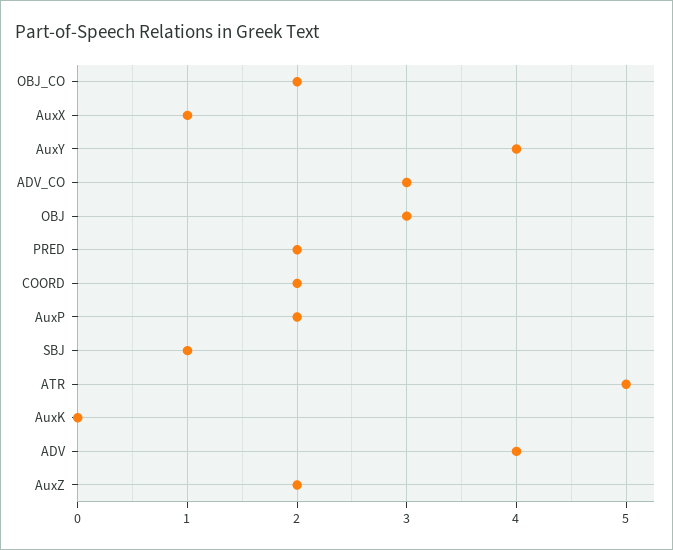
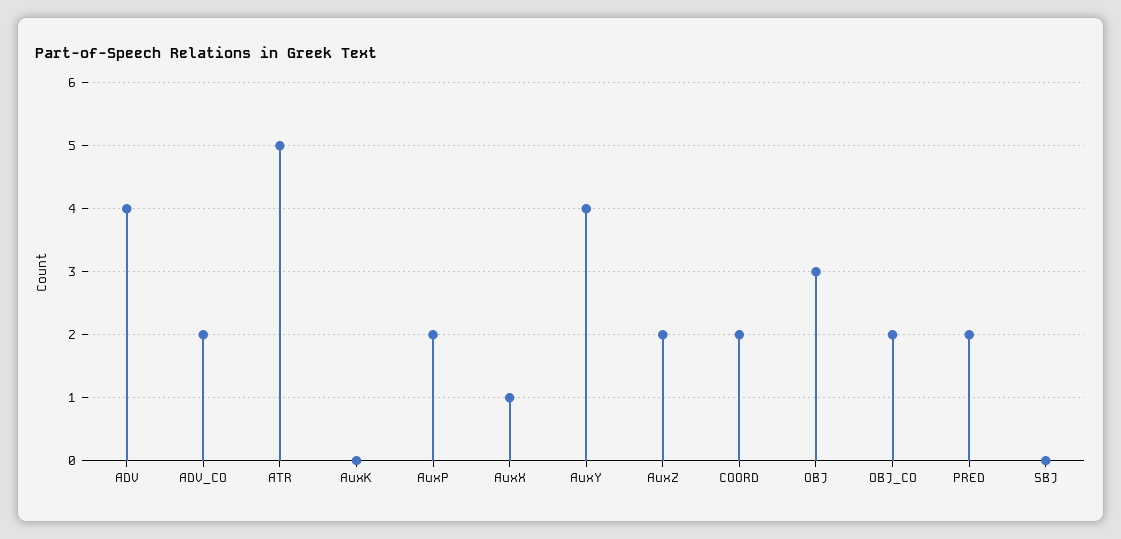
ADV_CO: 3 -> 2
SBJ: 1 -> 0

